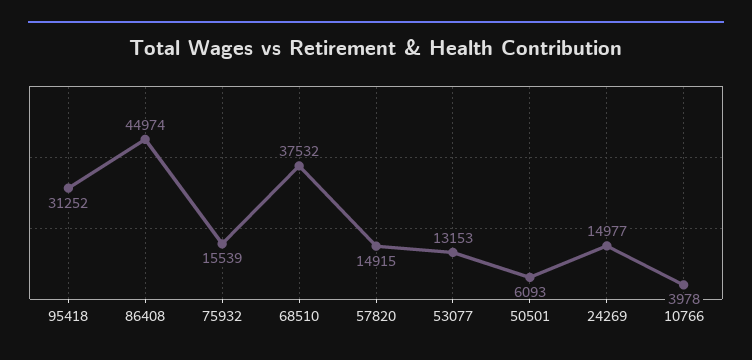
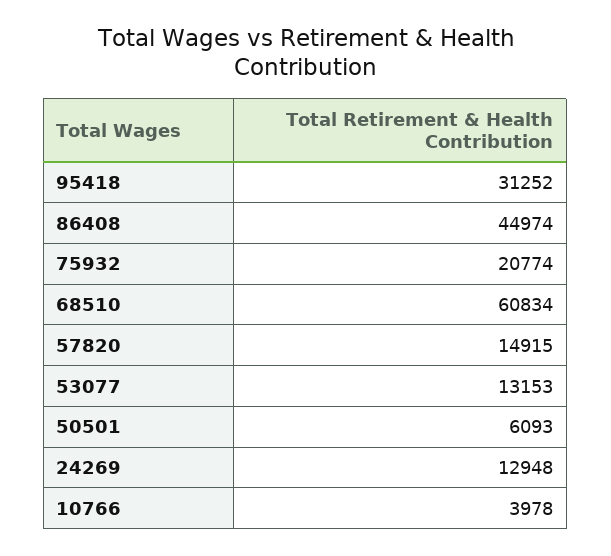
75932: 15539 -> 20774
68510: 37532 -> 60834
24269: 14977 -> 12948

